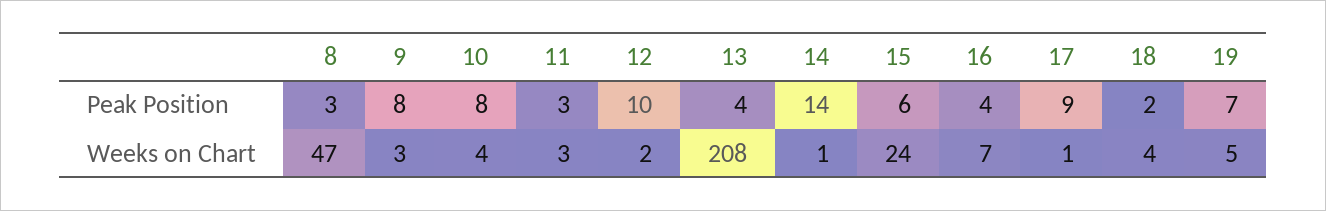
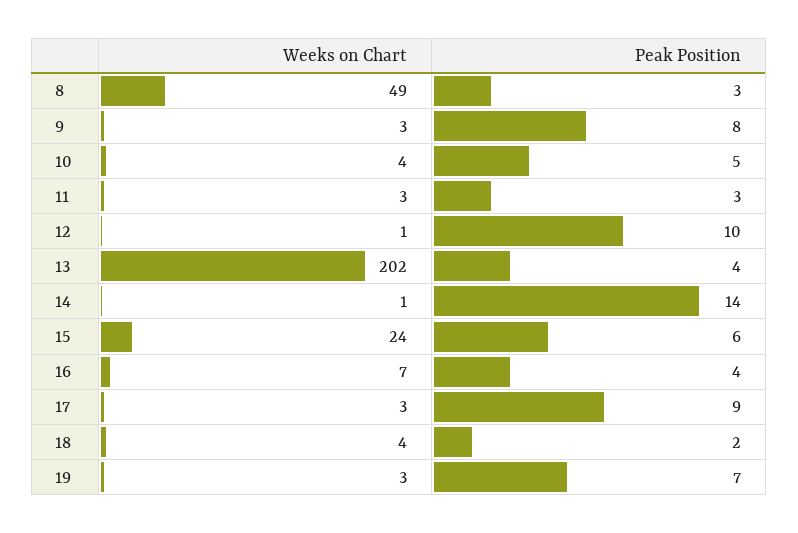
10, Peak Position: 8 -> 5
8, Weeks on Chart: 47 -> 49
12, Weeks on Chart: 2 -> 1
13, Weeks on Chart: 208 -> 202
17, Weeks on Chart: 1 -> 3
19, Weeks on Chart: 5 -> 3

